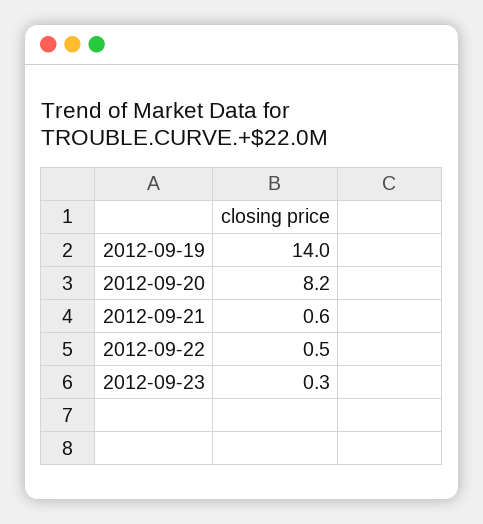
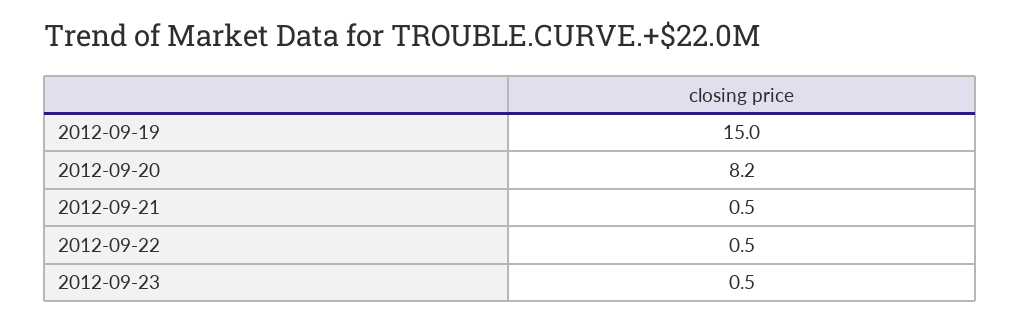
2012-09-19: 14 -> 15
2012-09-21: 0.6 -> 0.5
2012-09-23: 0.3 -> 0.5

